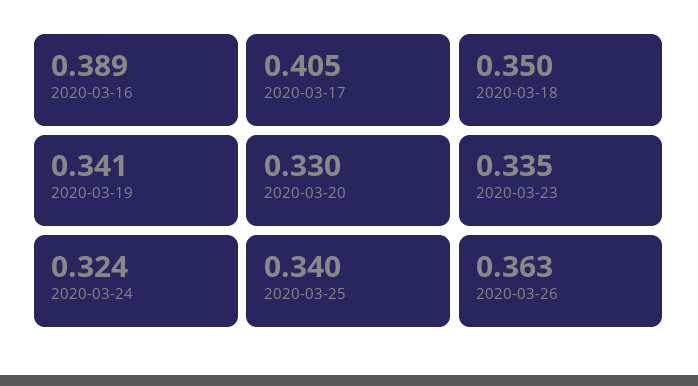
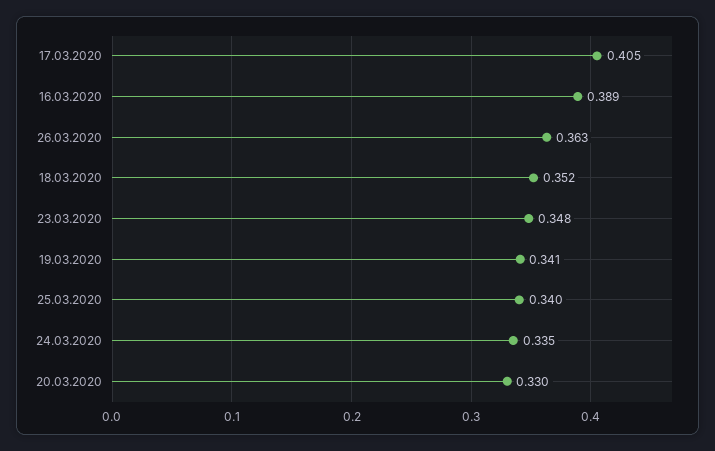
2020-03-18: 0.35 -> 0.352
2020-03-23: 0.335 -> 0.348
2020-03-24: 0.324 -> 0.335

